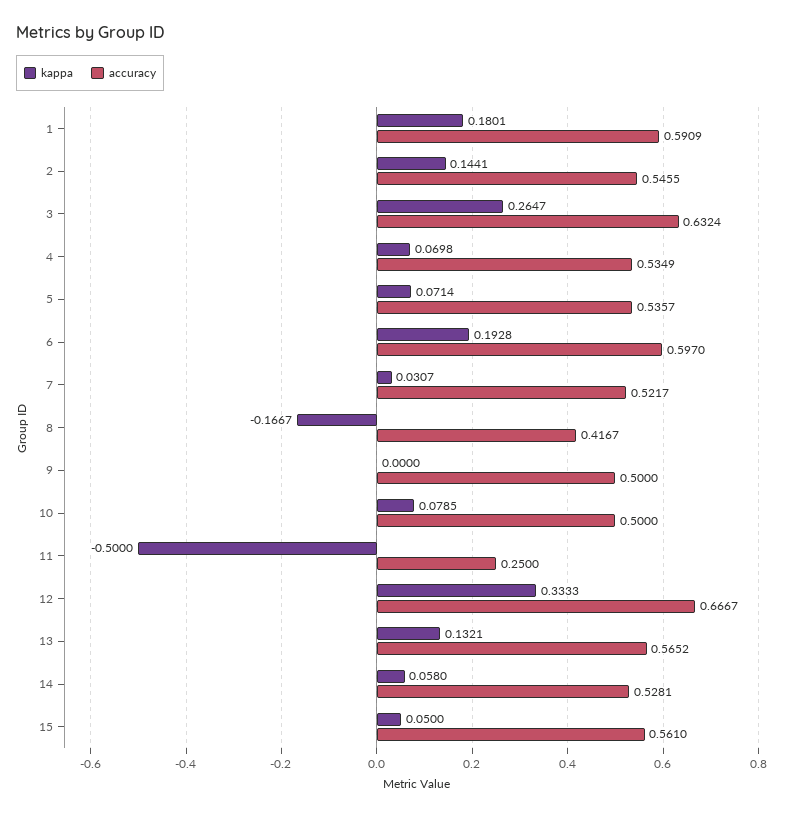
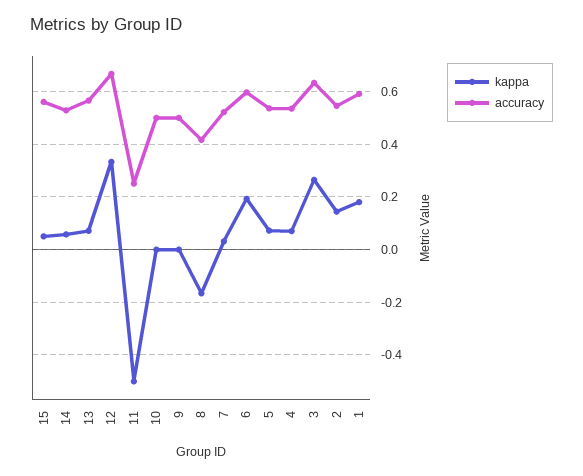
kappa, 10: 0.0785 -> 0
kappa, 13: 0.1321 -> 0.075

